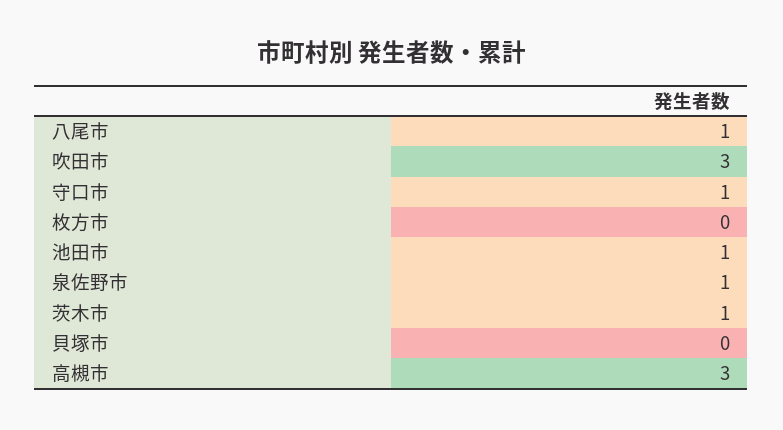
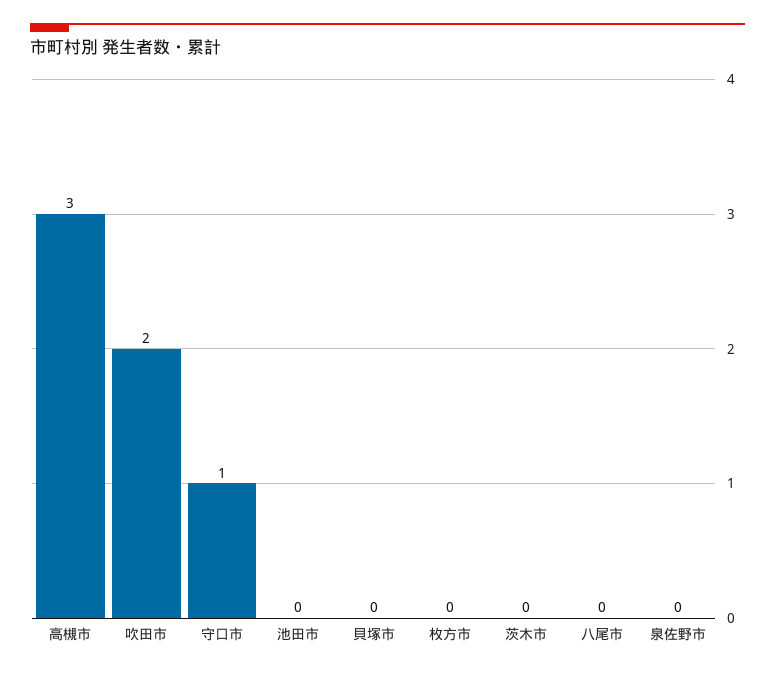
八尾市: 1 -> 0
吹田市: 3 -> 2
池田市: 1 -> 0
泉佐野市: 1 -> 0
茨木市: 1 -> 0

